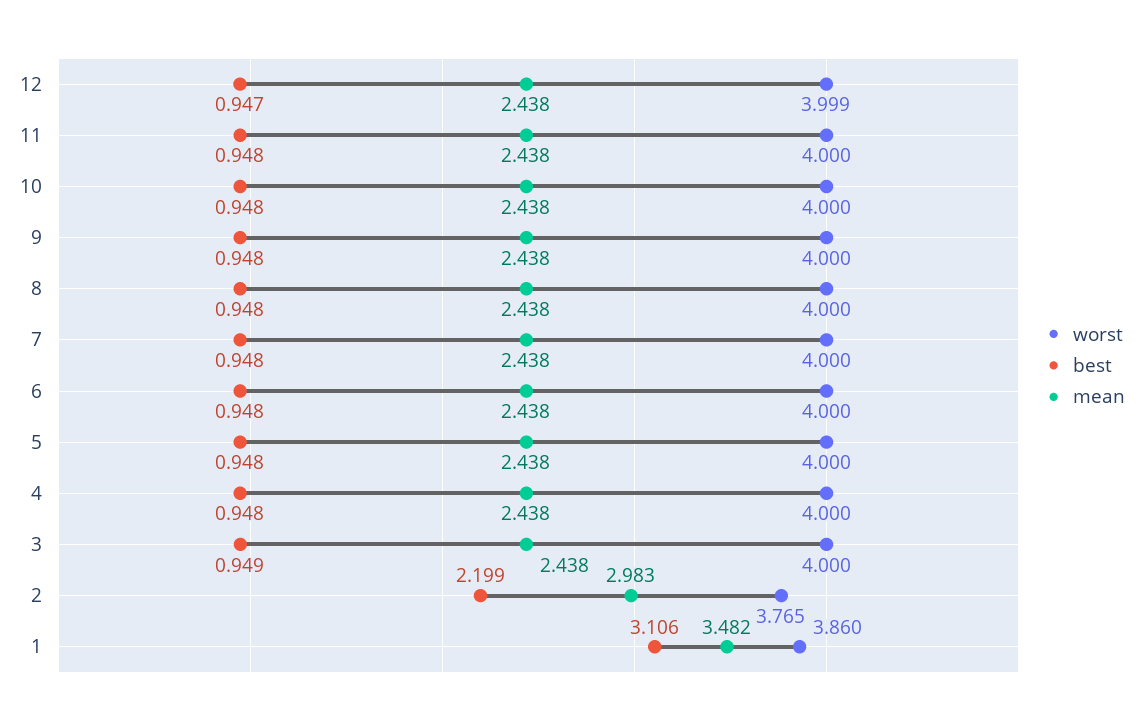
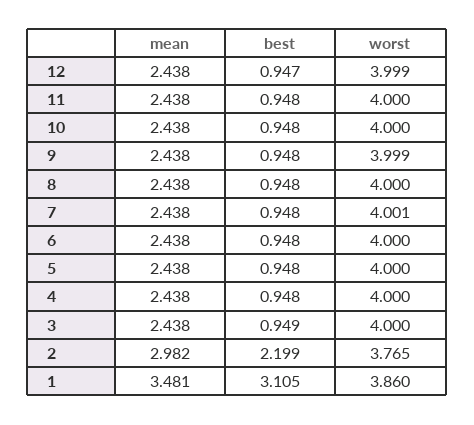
worst, 9: 4 -> 3.999
worst, 7: 4 -> 4.001
mean, 2: 2.983 -> 2.982
best, 1: 3.106 -> 3.105
mean, 1: 3.482 -> 3.481

